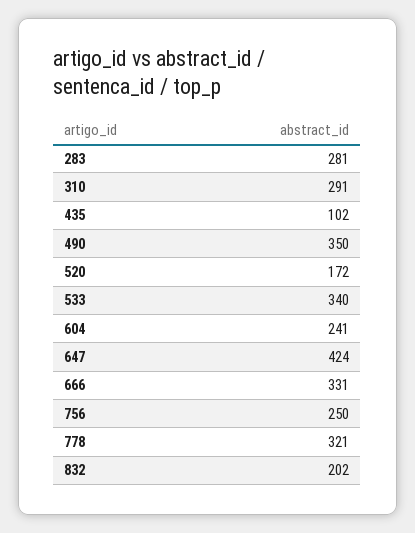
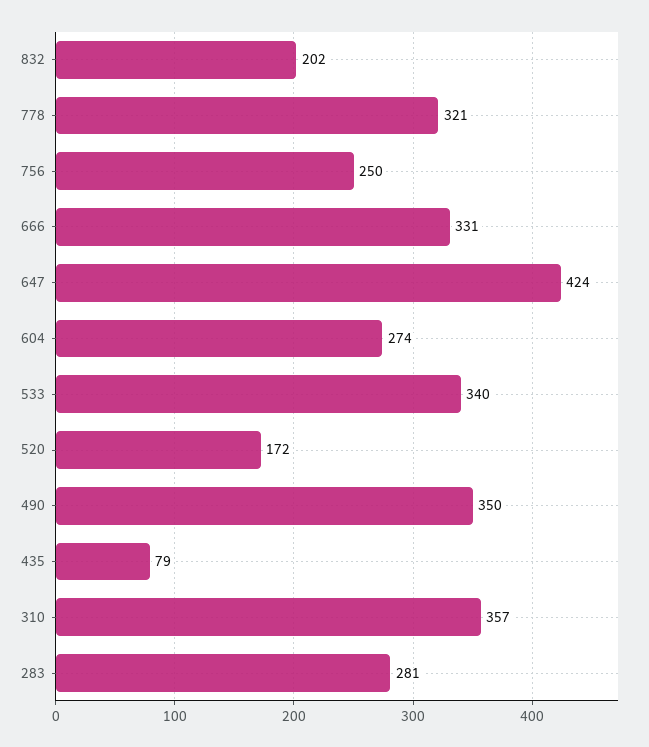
310: 291 -> 357
435: 102 -> 79
604: 241 -> 274

